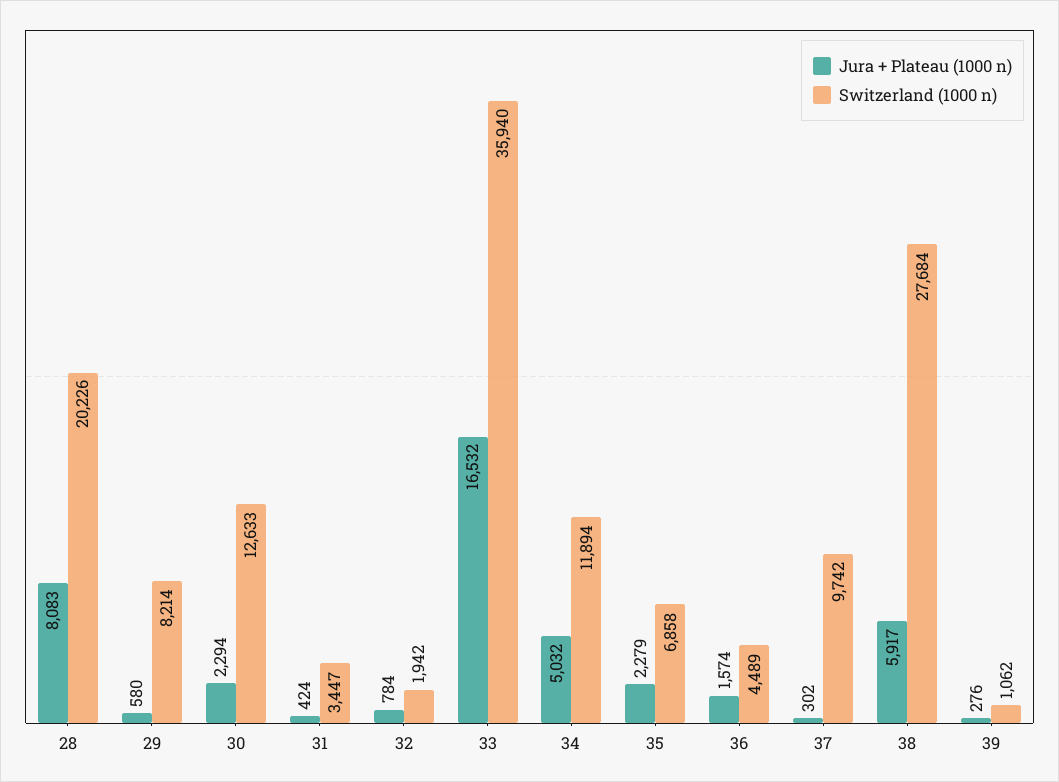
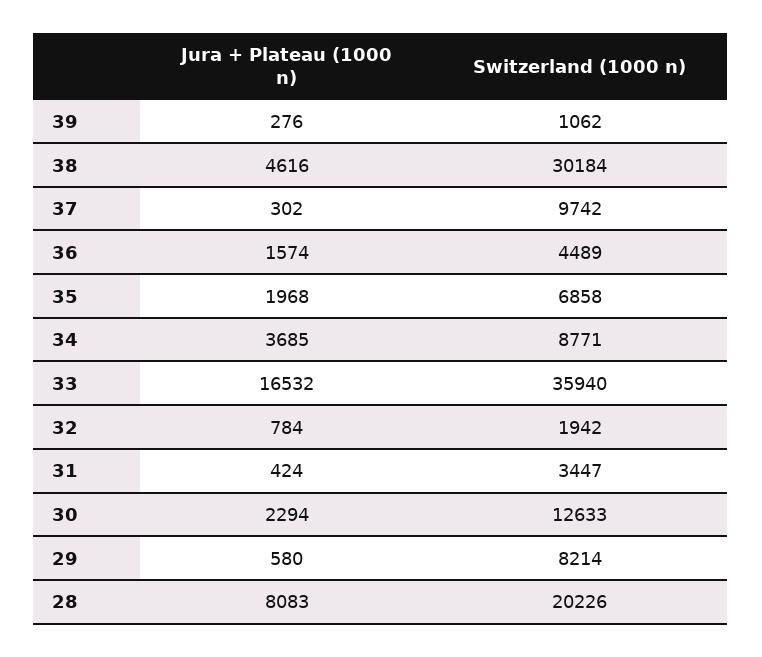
Jura + Plateau (1000 n), 34: 5032 -> 3685
Switzerland (1000 n), 34: 11894 -> 8771
Jura + Plateau (1000 n), 35: 2279 -> 1968
Jura + Plateau (1000 n), 38: 5917 -> 4616
Switzerland (1000 n), 38: 27684 -> 30184

